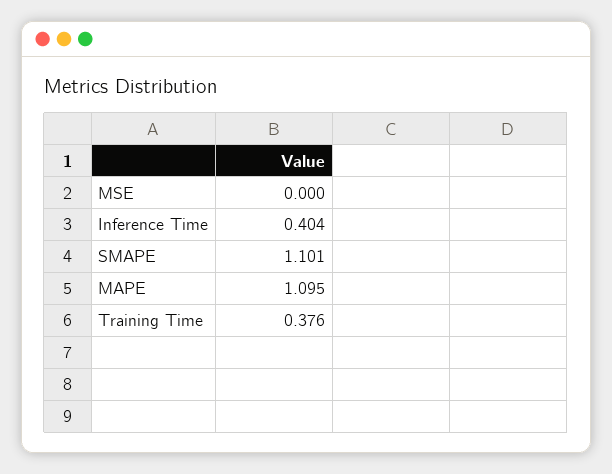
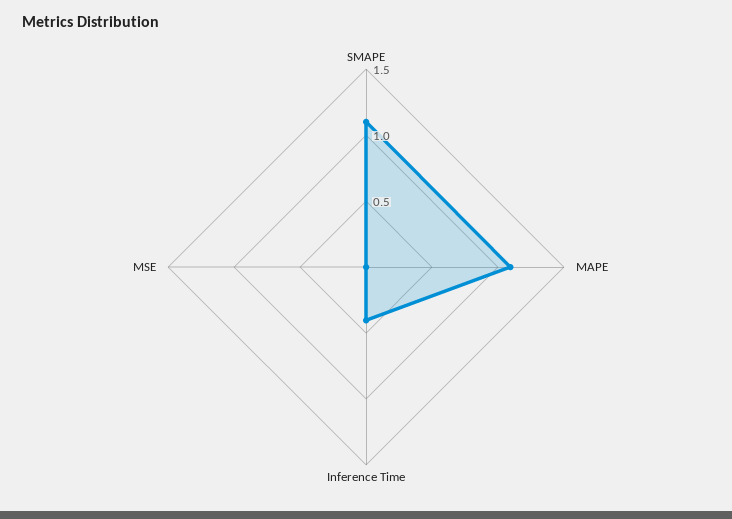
Training Time: 0.376 -> none

